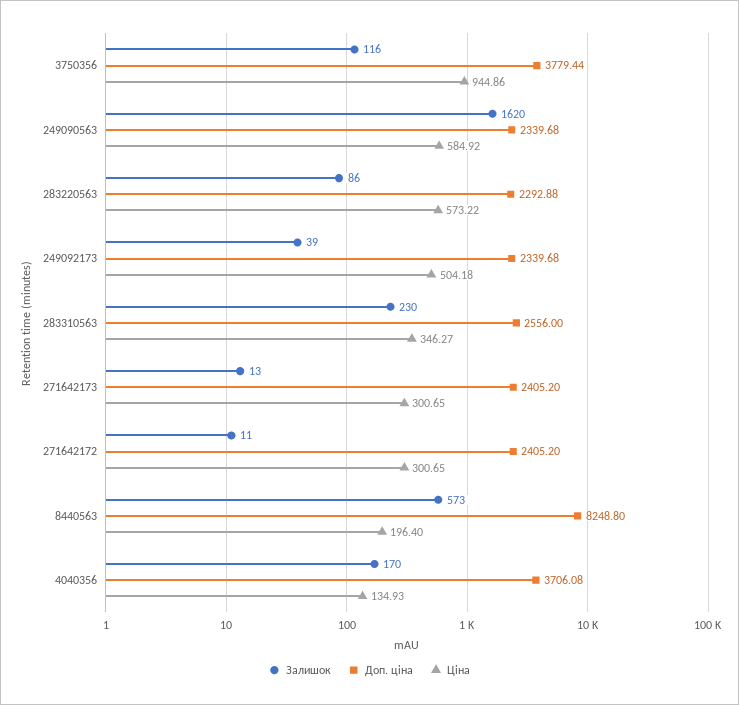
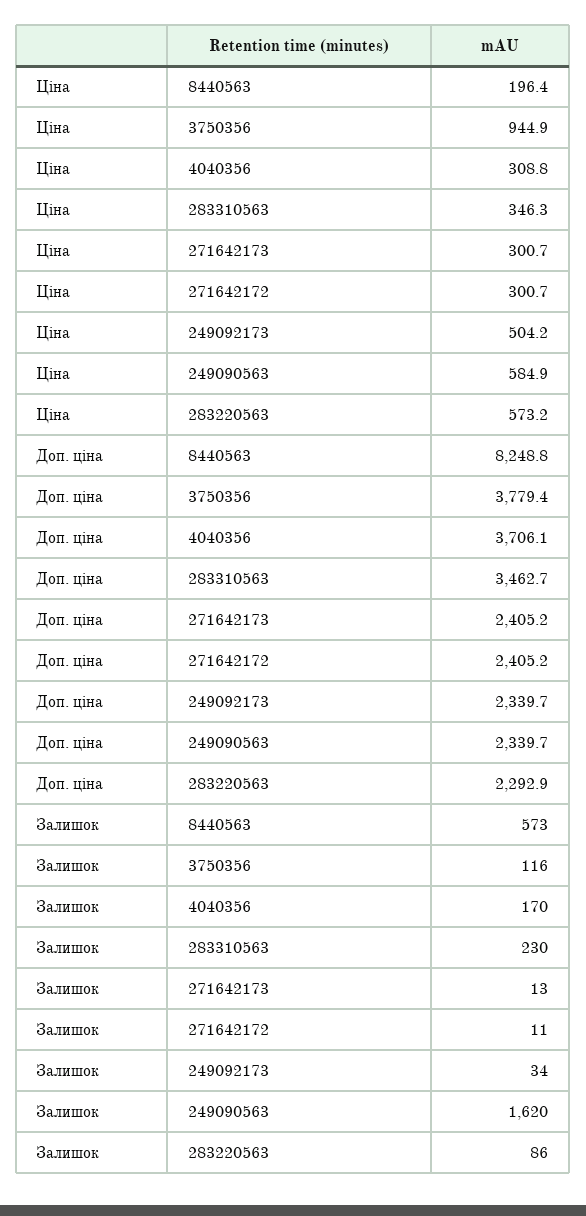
Залишок, 249092173: 39 -> 34
Доп. ціна, 283310563: 2556 -> 3462.7
Ціна, 4040356: 134.93 -> 308.8

